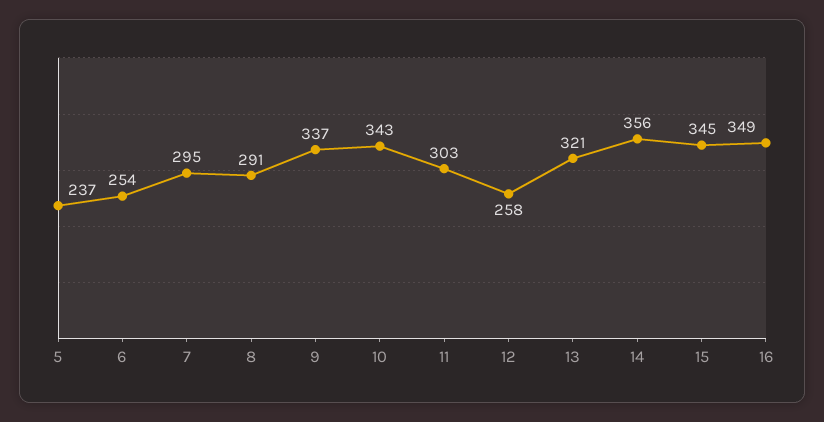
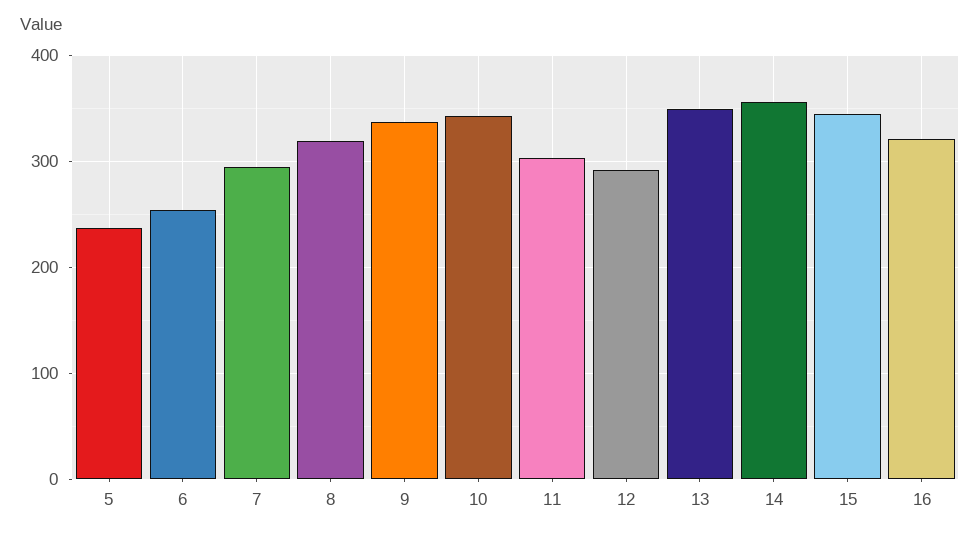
8: 291 -> 320
12: 258 -> 290
13: 321 -> 350
16: 349 -> 320

